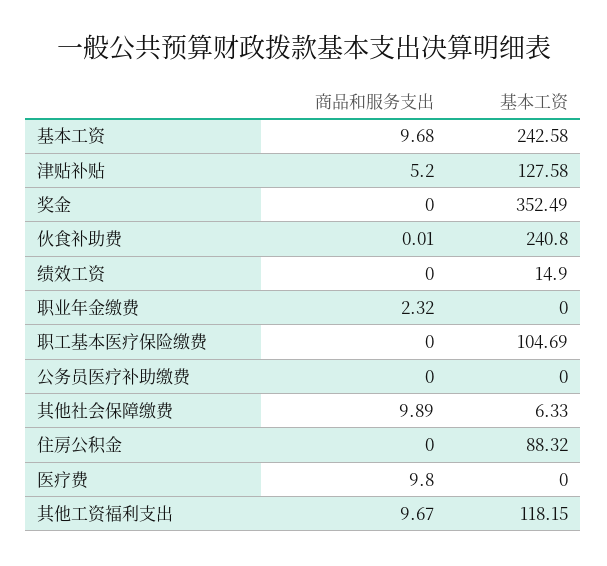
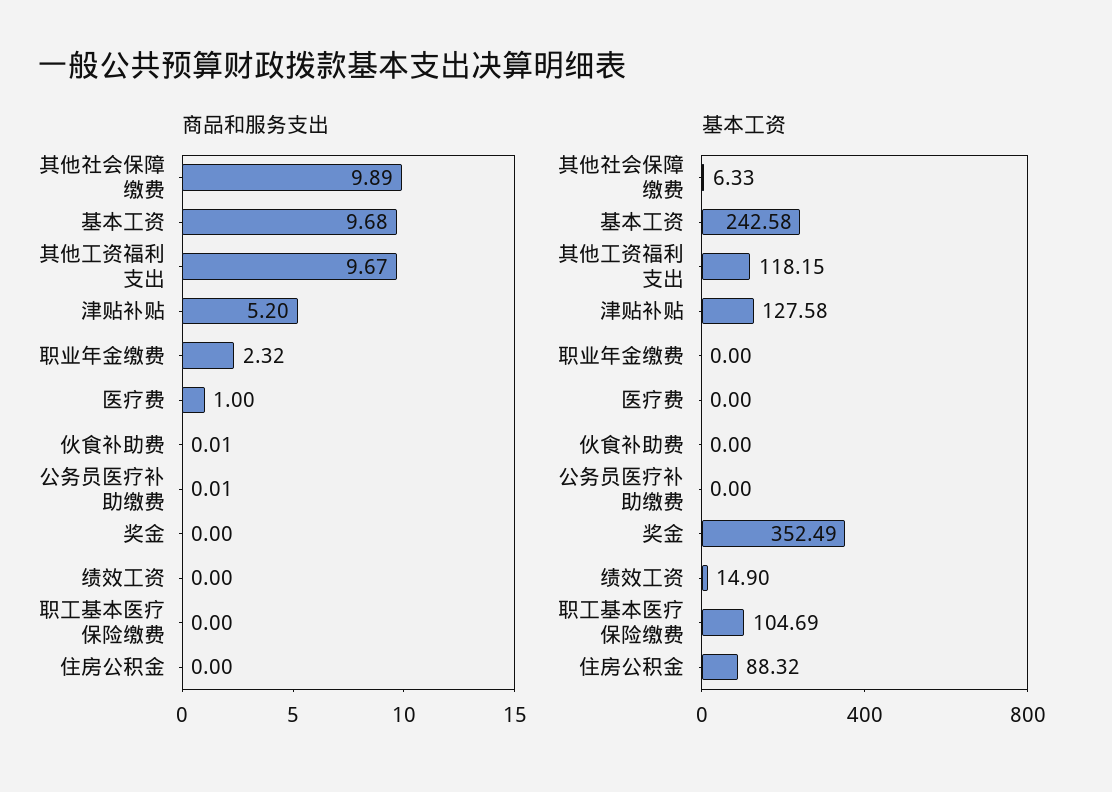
基本工资, 伙食补助费: 240.8 -> 0
商品和服务支出, 公务员医疗补助缴费: 0 -> 0.01
商品和服务支出, 医疗费: 9.8 -> 1

